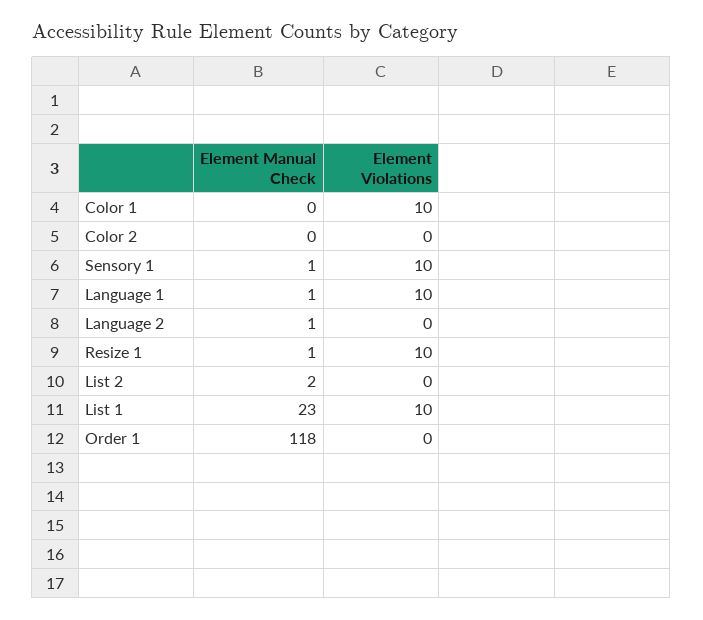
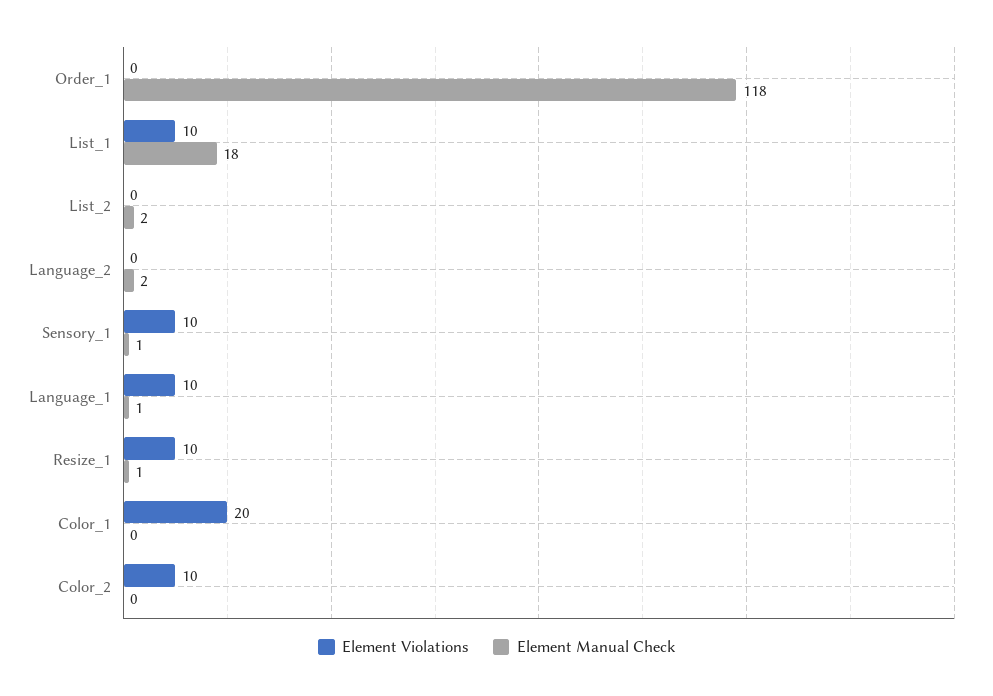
Element Violations, Color 1: 10 -> 20
Element Violations, Color 2: 0 -> 10
Element Manual Check, Language 2: 1 -> 2
Element Manual Check, List 1: 23 -> 18

